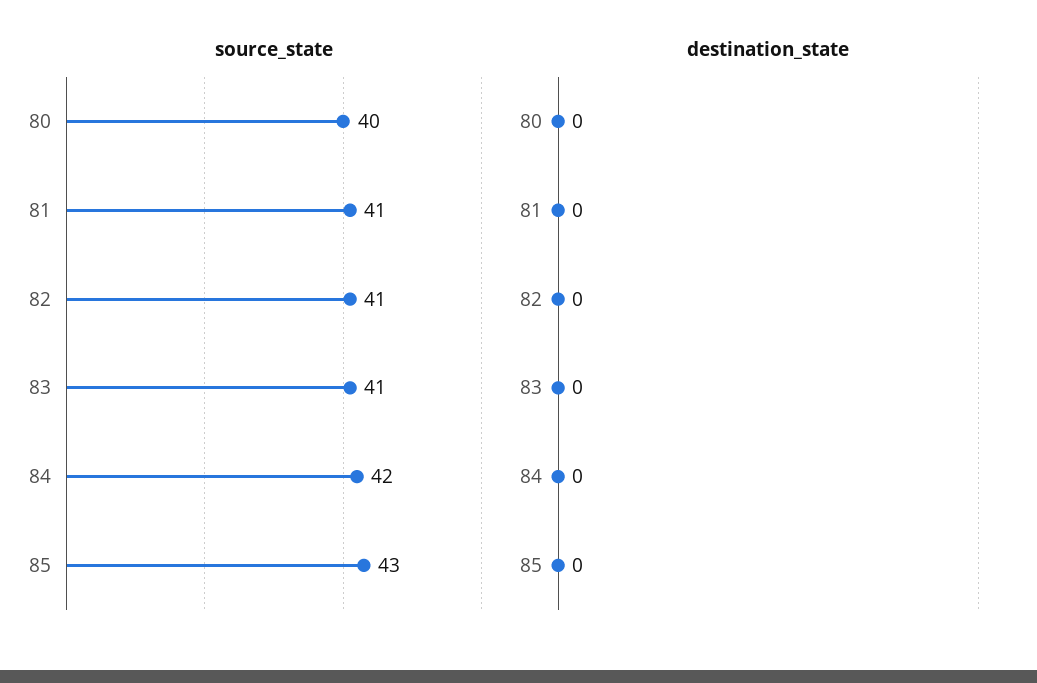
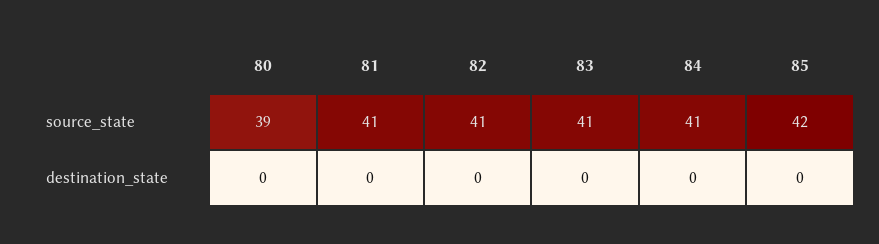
source_state, 80: 40 -> 39
source_state, 84: 42 -> 41
source_state, 85: 43 -> 42

